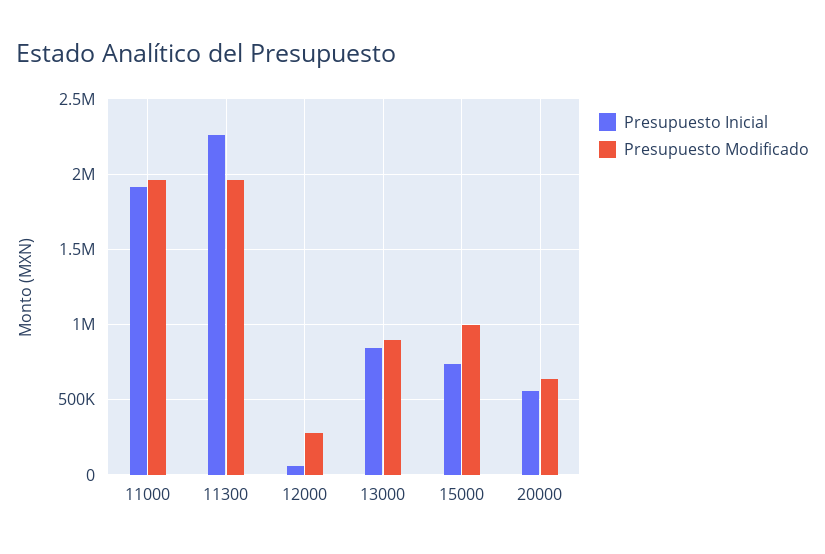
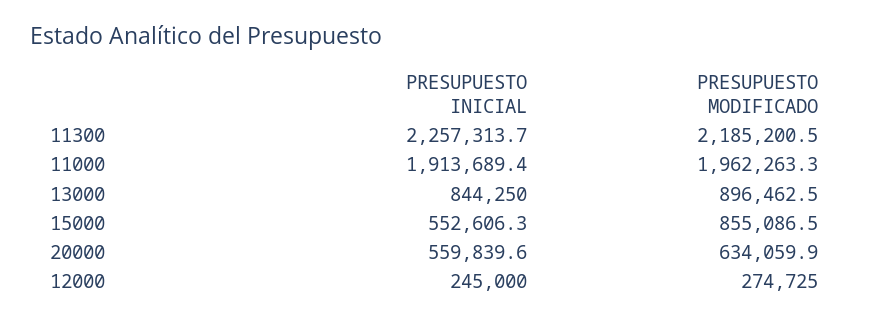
Presupuesto Modificado, 11300: 1950000 -> 2185200.5
Presupuesto Inicial, 12000: 50000 -> 245000
Presupuesto Inicial, 15000: 750000 -> 552606.3
Presupuesto Modificado, 15000: 1000000 -> 855086.5

